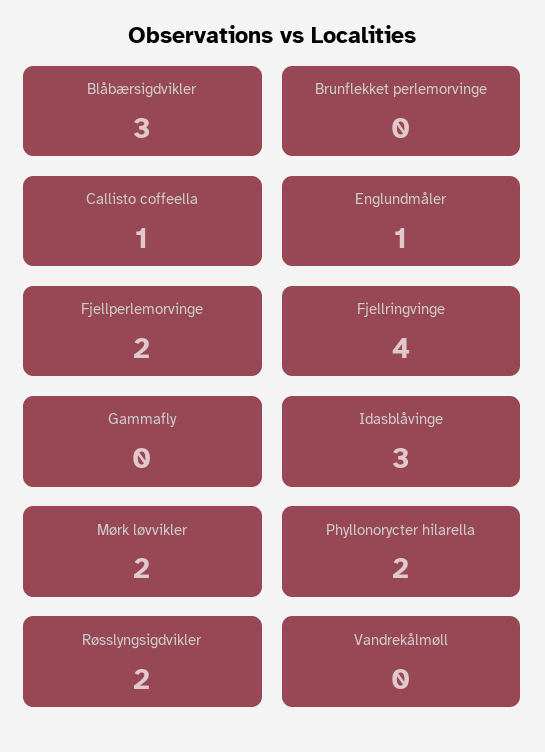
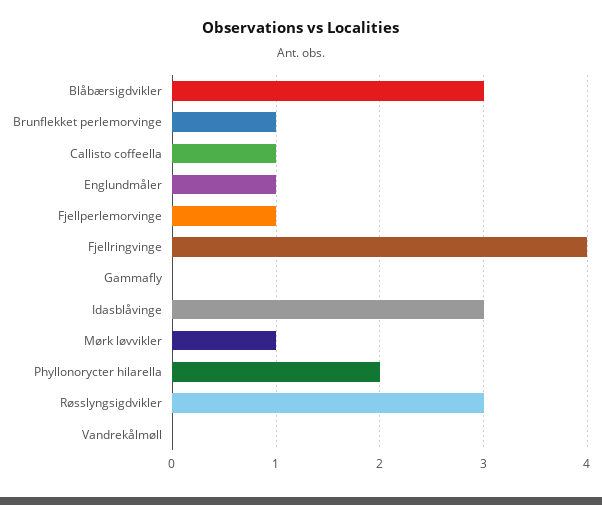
Brunflekket perlemorvinge: 0 -> 1
Fjellperlemorvinge: 2 -> 1
Mørk løvvikler: 2 -> 1
Røsslyngsigdvikler: 2 -> 3

